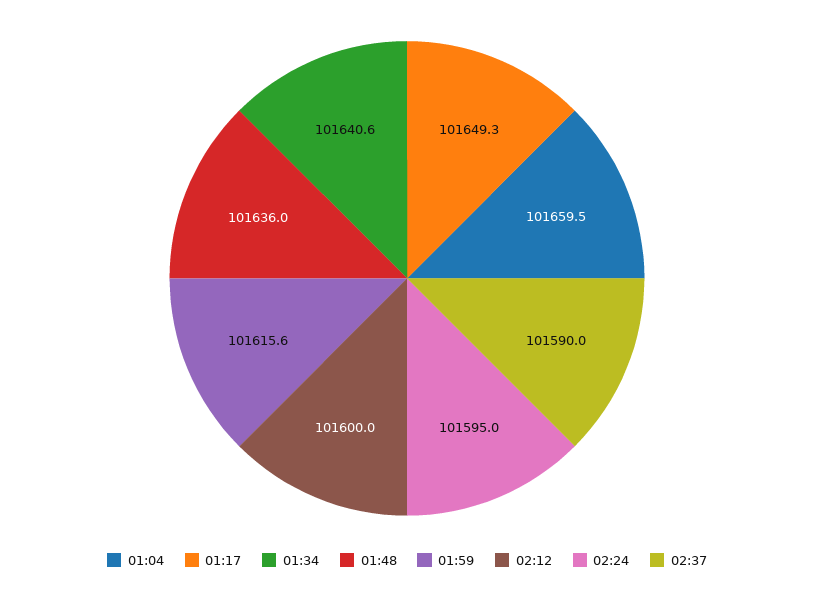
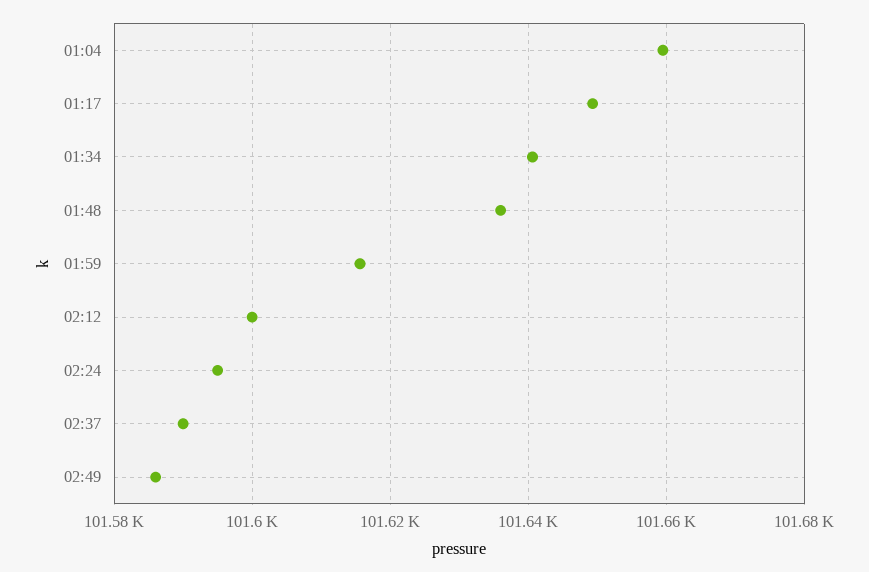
02:49: none -> 101586

